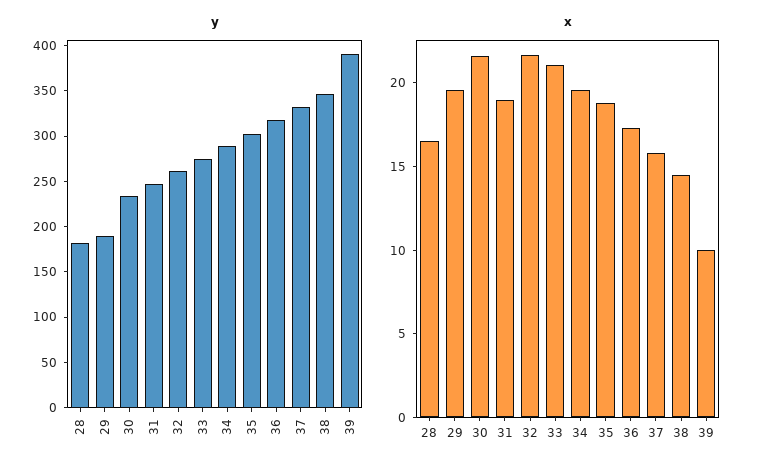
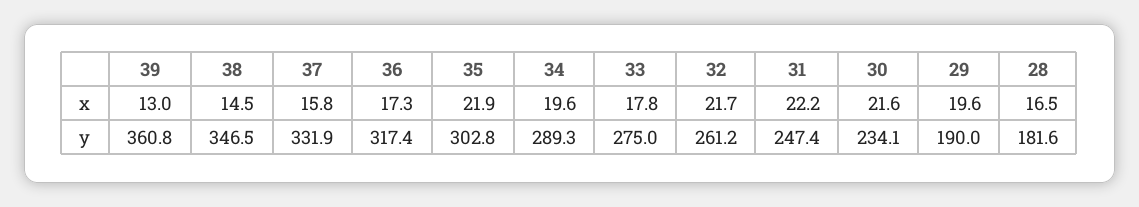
y, 39: 390 -> 360.8
x, 31: 19 -> 22.2
x, 33: 21 -> 17.8
x, 35: 19 -> 21.9
x, 39: 10 -> 13

